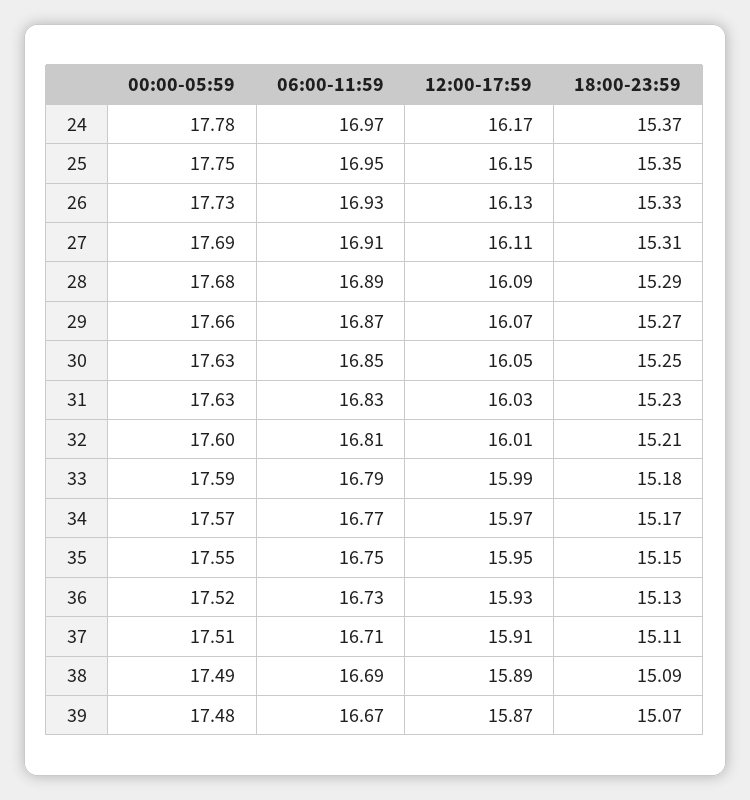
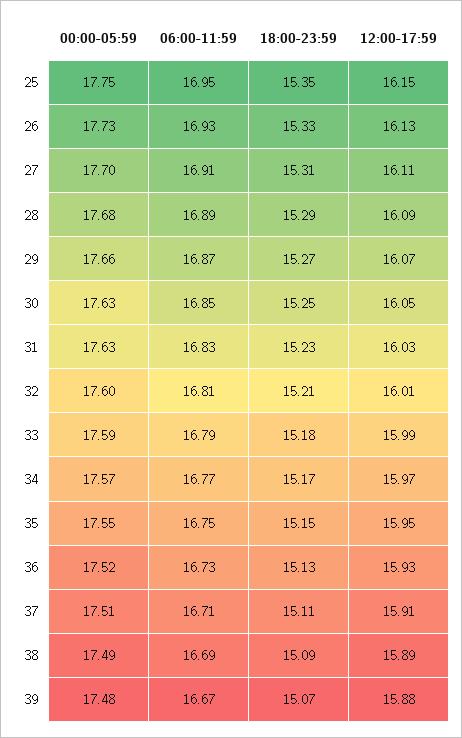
00:00-05:59, 24: 17.78 -> none
06:00-11:59, 24: 16.97 -> none
12:00-17:59, 24: 16.17 -> none
18:00-23:59, 24: 15.37 -> none
00:00-05:59, 27: 17.69 -> 17.7
12:00-17:59, 39: 15.87 -> 15.88

